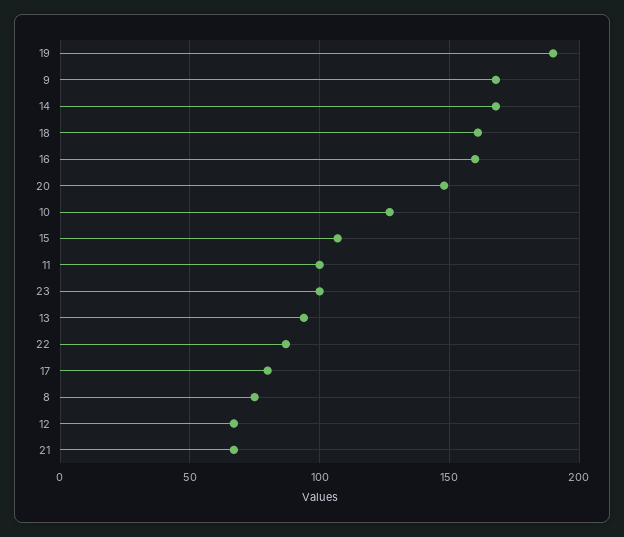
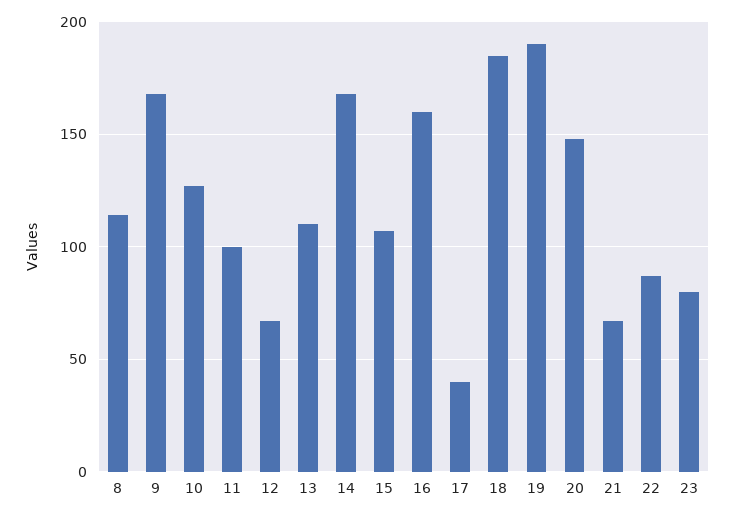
18: 160 -> 185
23: 100 -> 80
13: 95 -> 110
17: 80 -> 40
8: 75 -> 115

